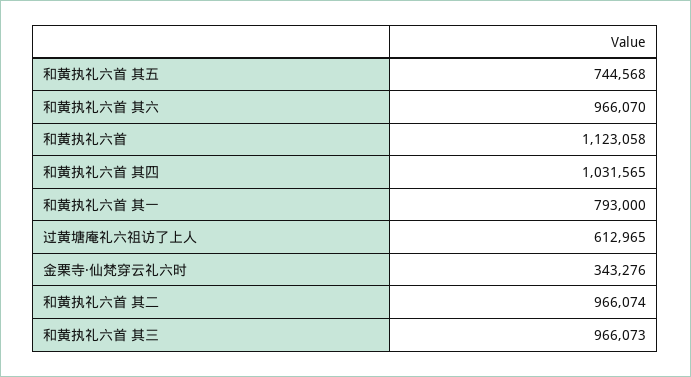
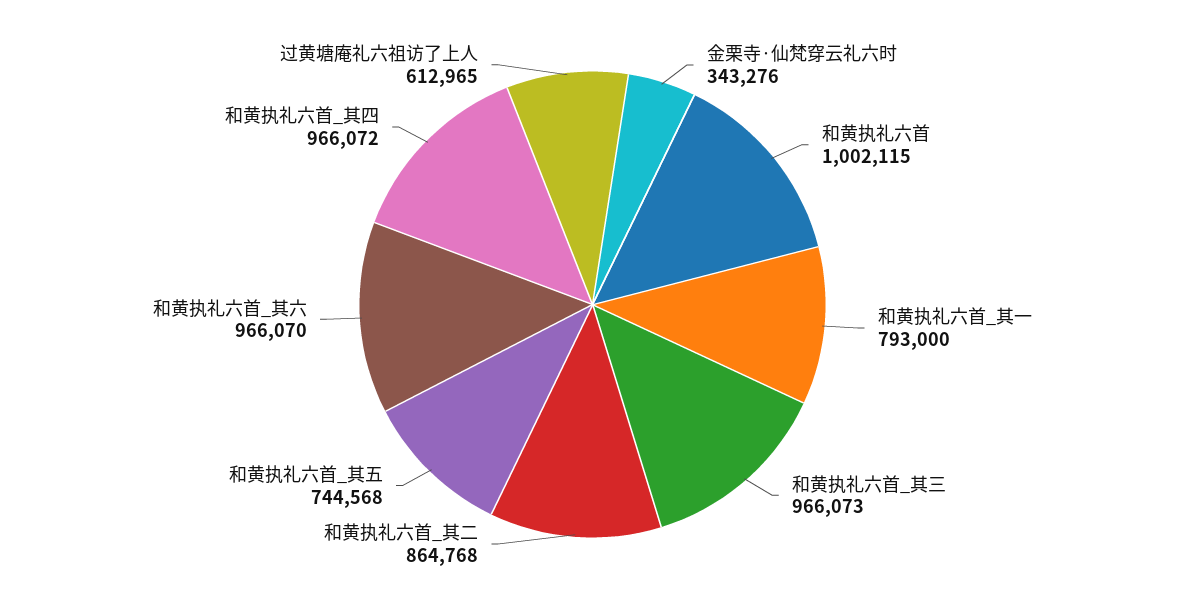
和黄执礼六首: 1123058 -> 1002115
和黄执礼六首 其四: 1031565 -> 966072
和黄执礼六首 其二: 966074 -> 864768

